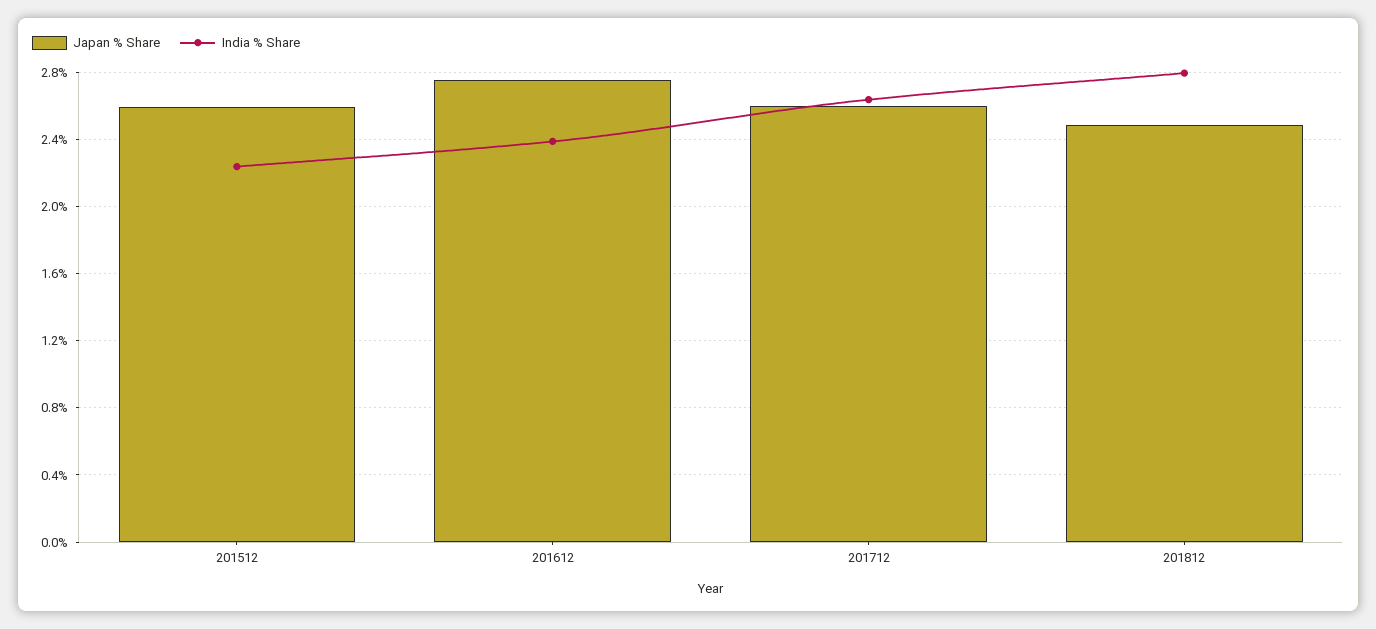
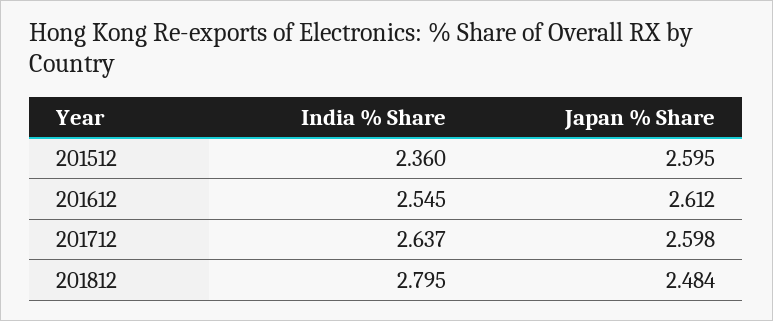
India % Share, 201512: 2.25 -> 2.36
Japan % Share, 201612: 2.75 -> 2.612
India % Share, 201612: 2.4 -> 2.545

